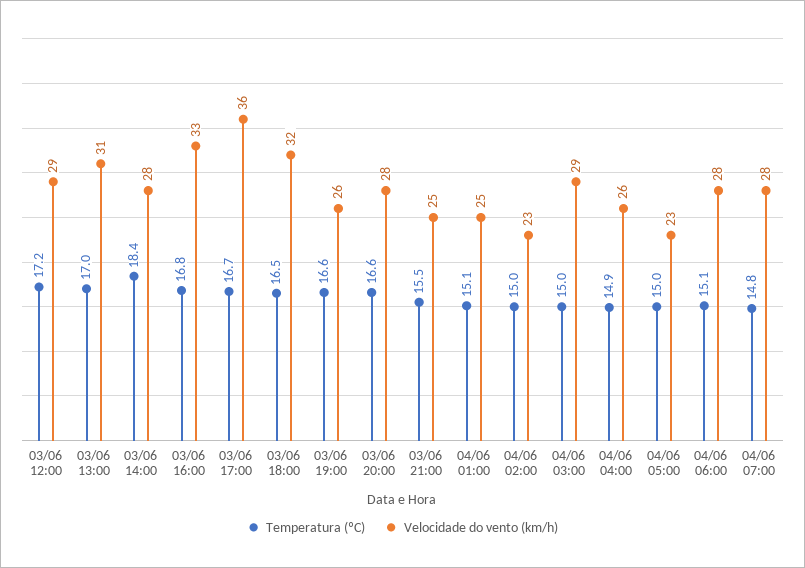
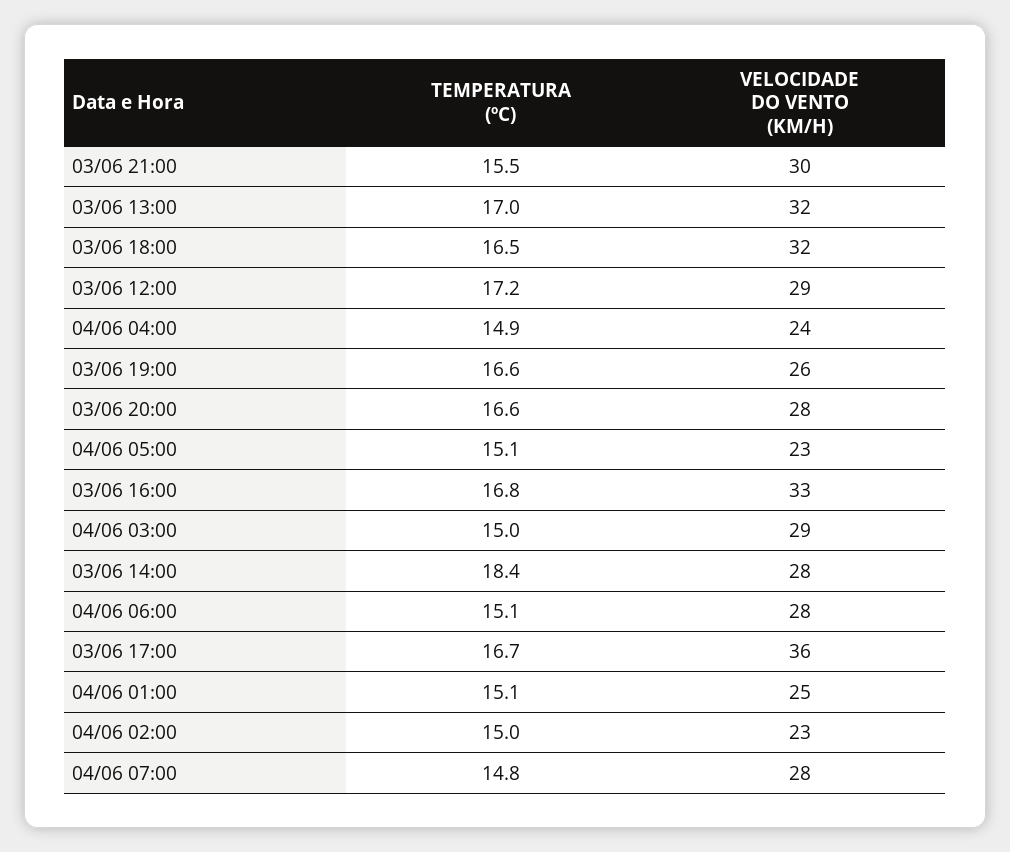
Velocidade do vento (km/h), 03/06 13:00: 31 -> 32
Velocidade do vento (km/h), 03/06 21:00: 25 -> 30
Velocidade do vento (km/h), 04/06 04:00: 26 -> 24
Temperatura (ºC), 04/06 05:00: 15 -> 15.1

